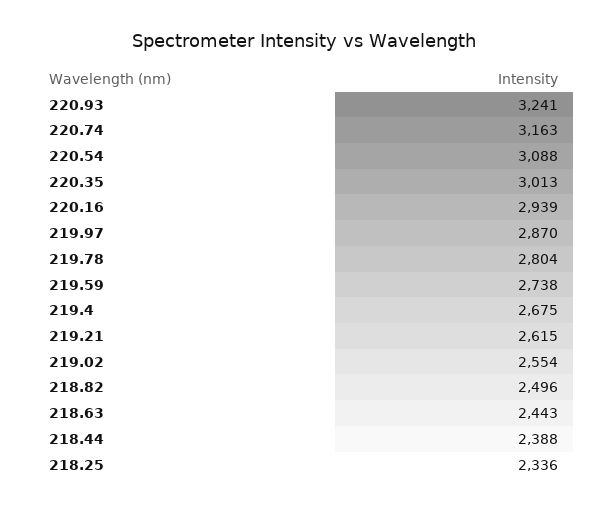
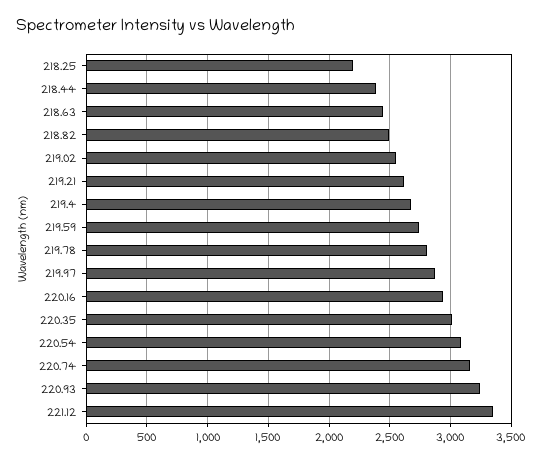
218.25: 2336 -> 2200
221.12: none -> 3350

